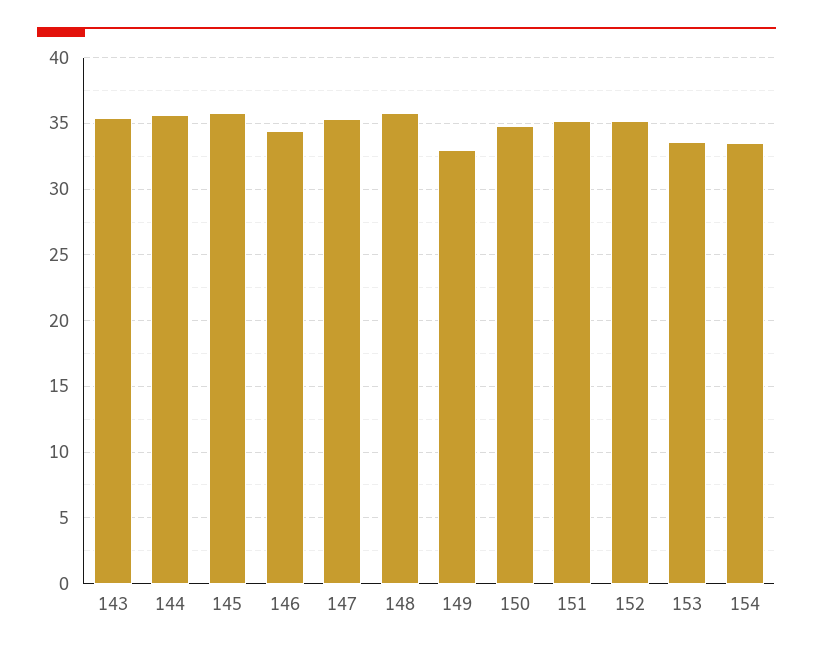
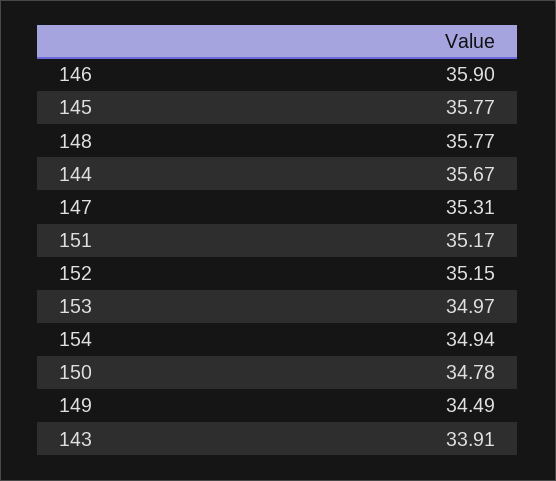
143: 35.5 -> 33.91
146: 34.5 -> 35.9
149: 33 -> 34.49
153: 33.5 -> 34.97
154: 33.5 -> 34.94

